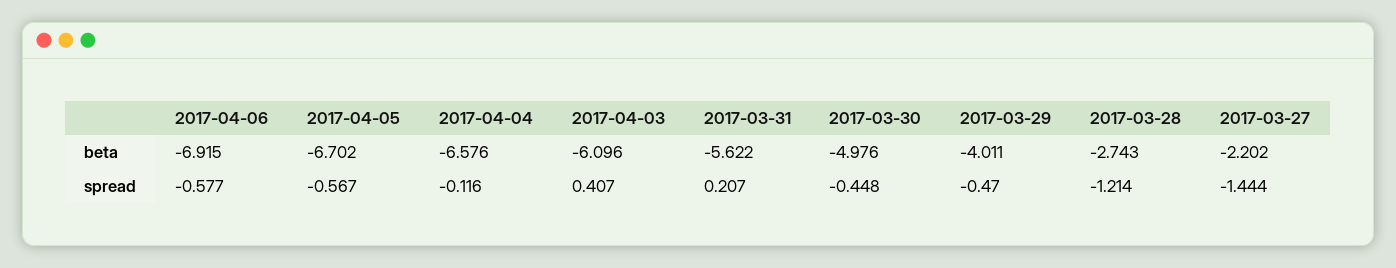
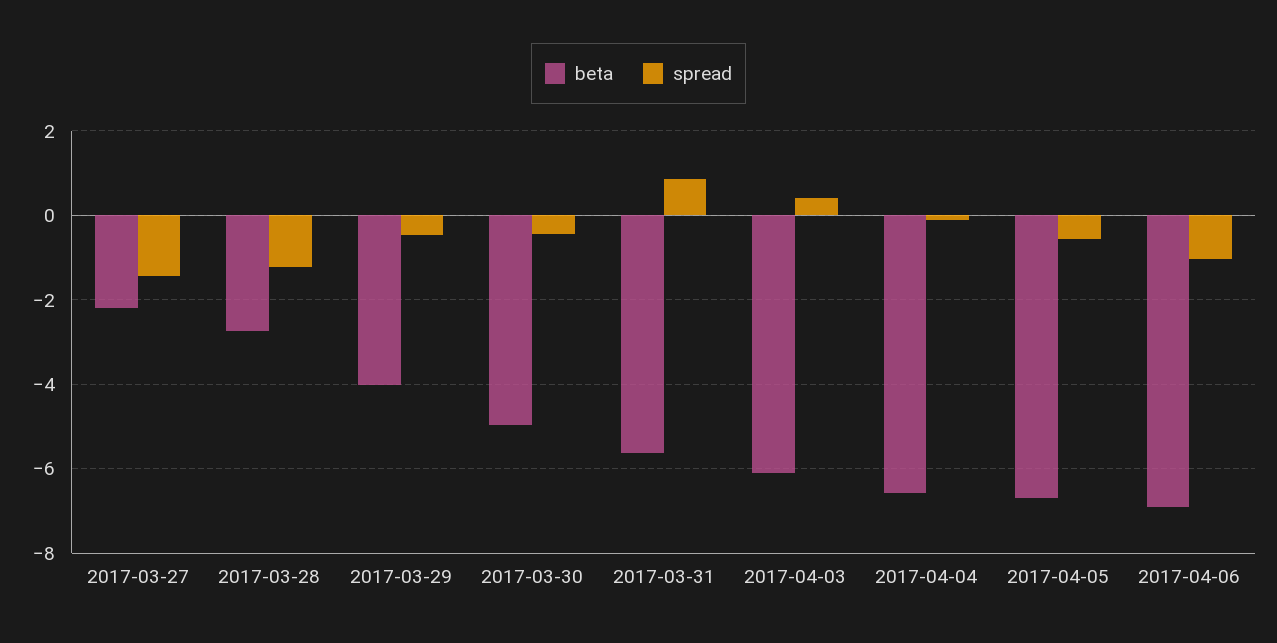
spread, 2017-04-06: -0.577 -> -1
spread, 2017-03-31: 0.207 -> 0.8

